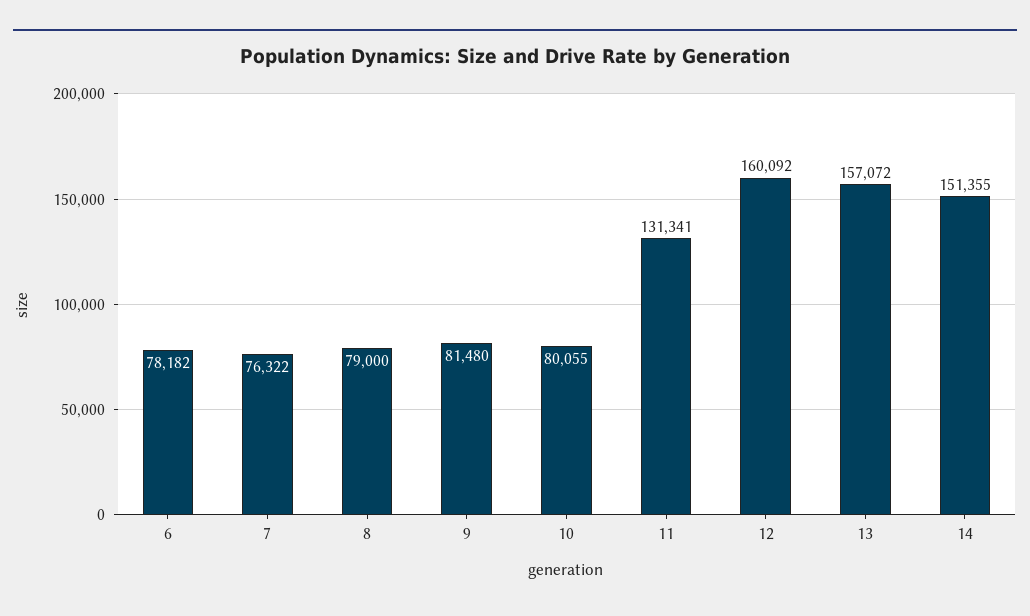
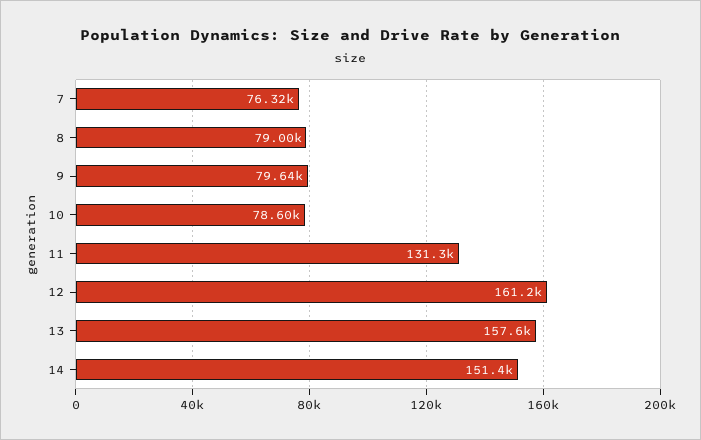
6: 78182 -> none
9: 81480 -> 79640
10: 80055 -> 78600
12: 160092 -> 161200
13: 157072 -> 157600

